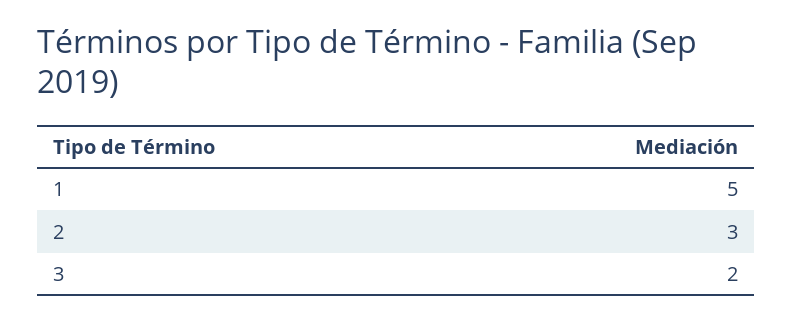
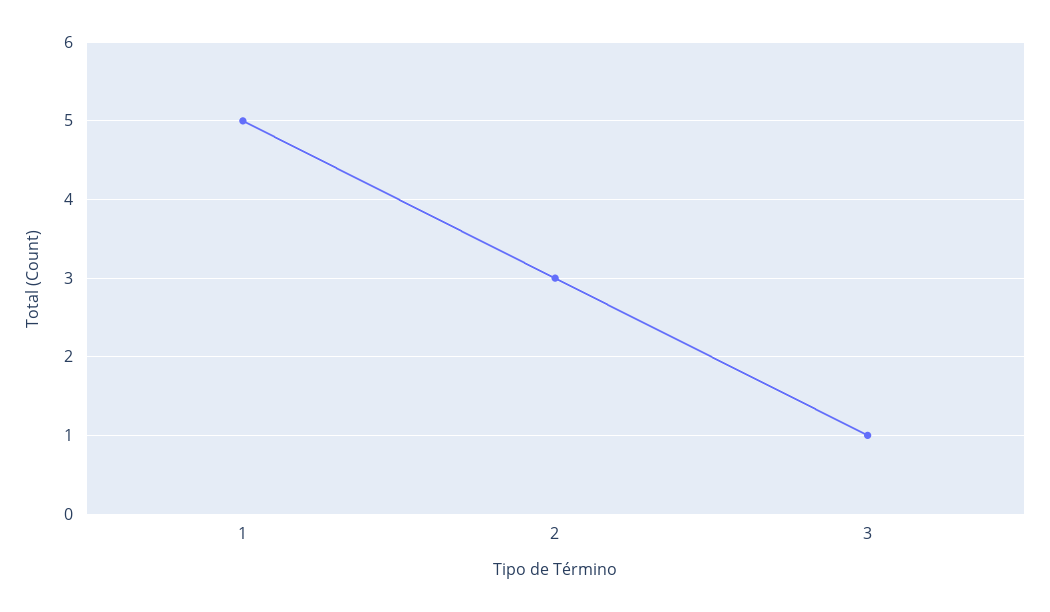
3: 2 -> 1

